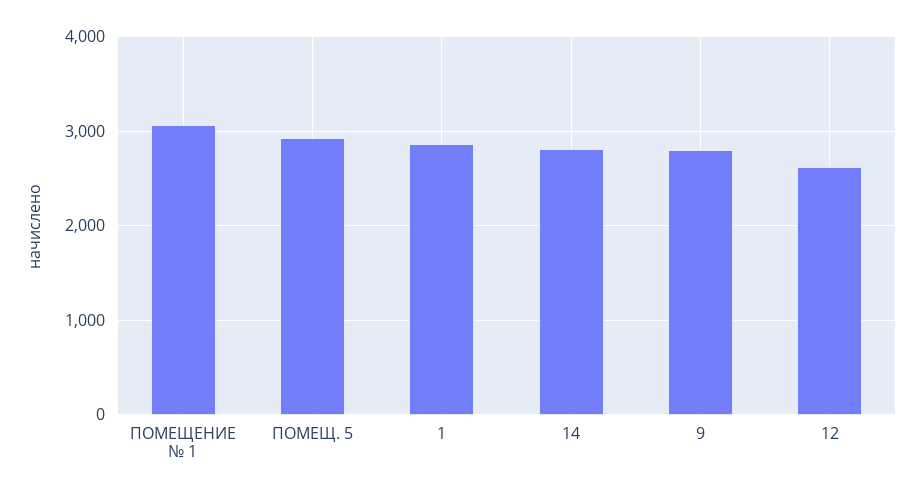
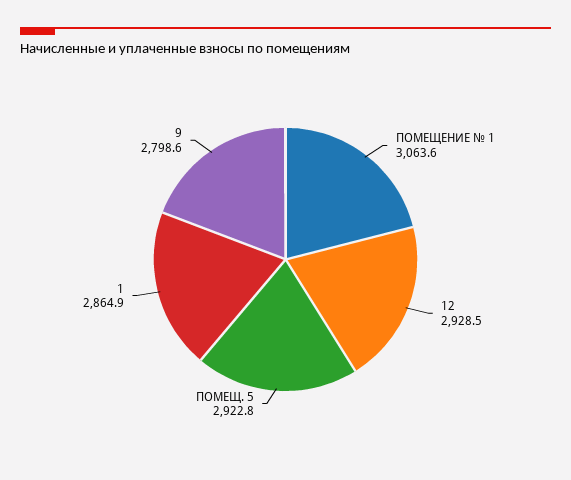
14: 2800 -> none
12: 2600 -> 2928.5

